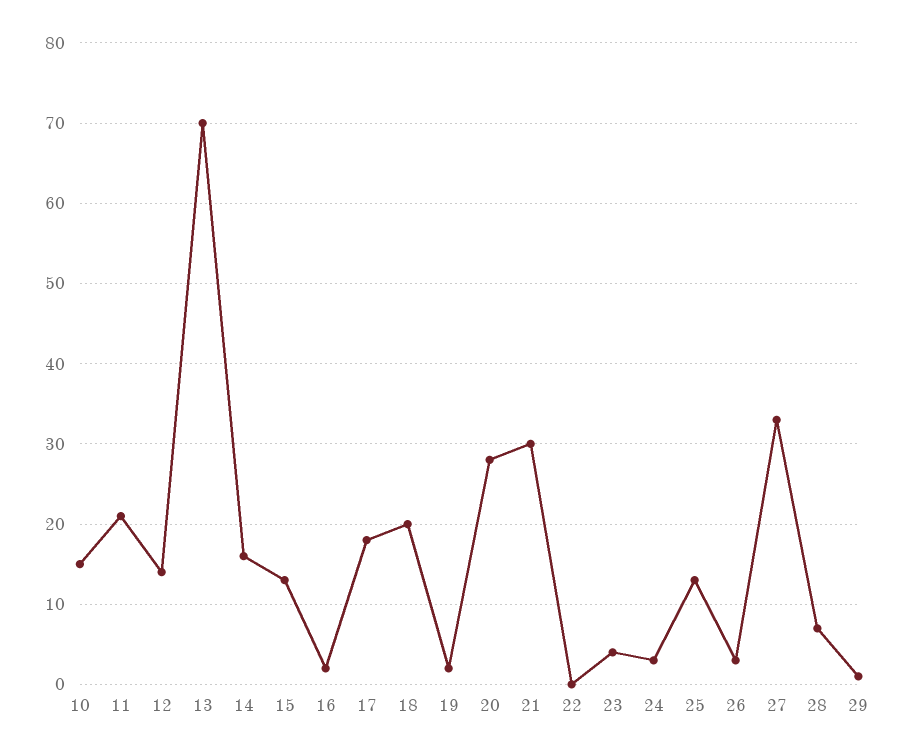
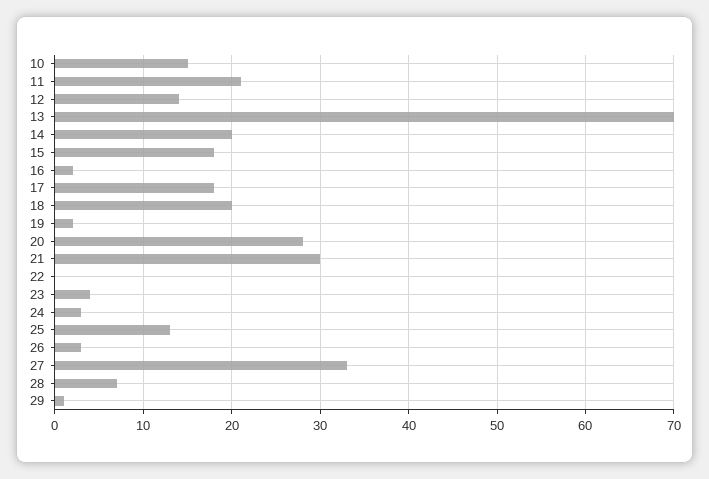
14: 16 -> 20
15: 13 -> 18

